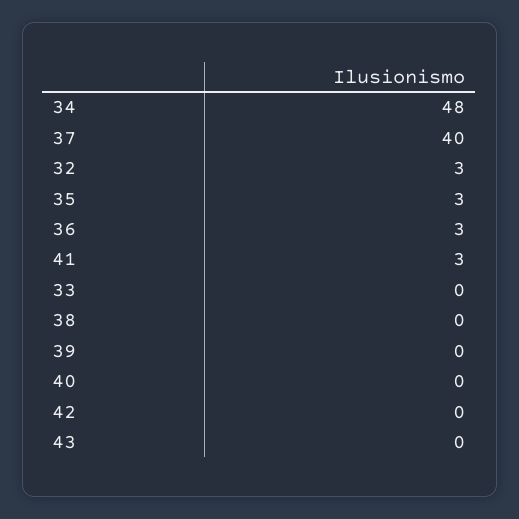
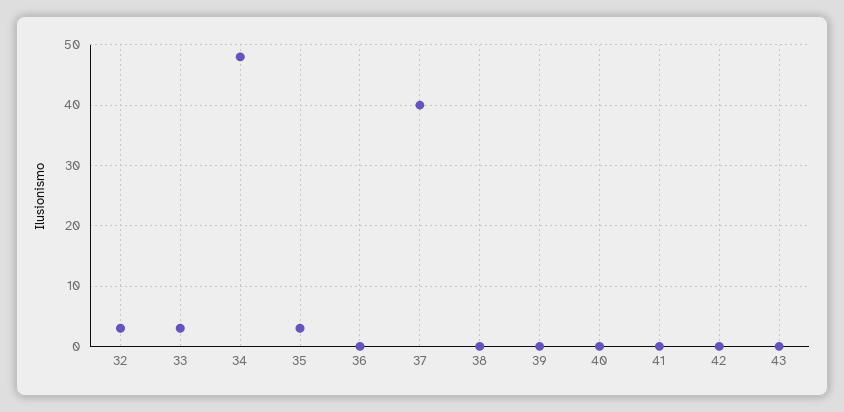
36: 3 -> 0
41: 3 -> 0
33: 0 -> 3

